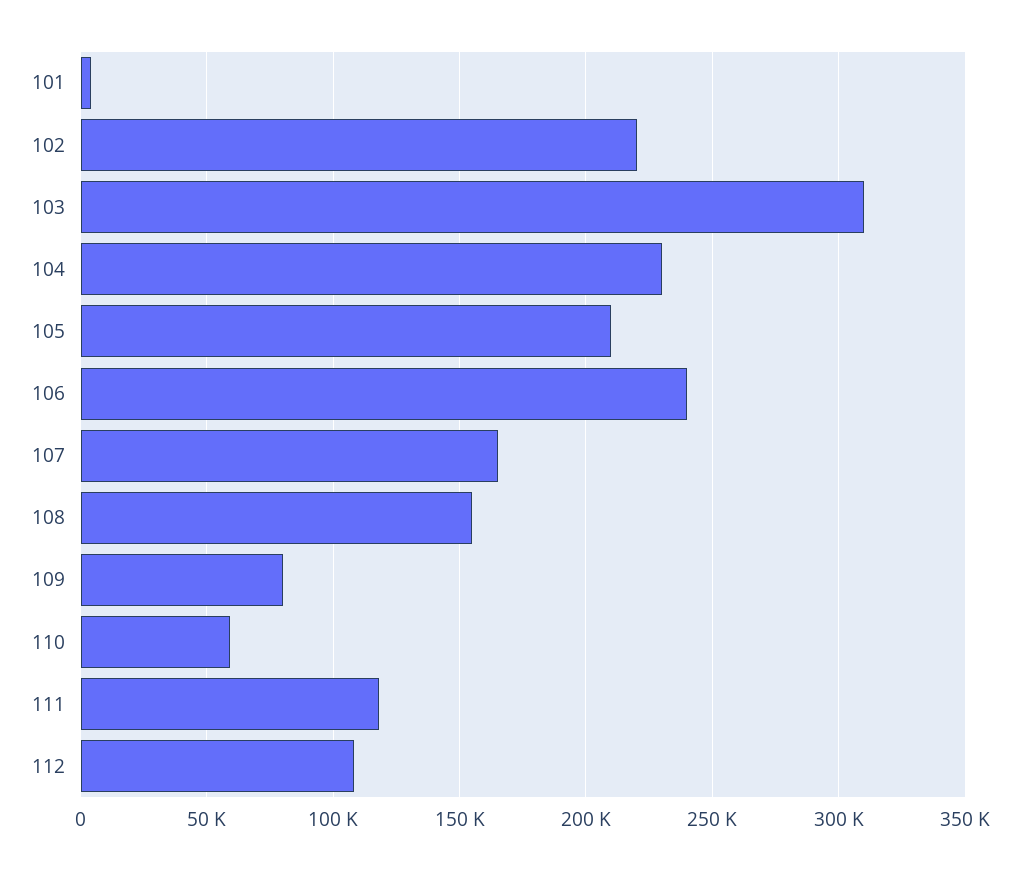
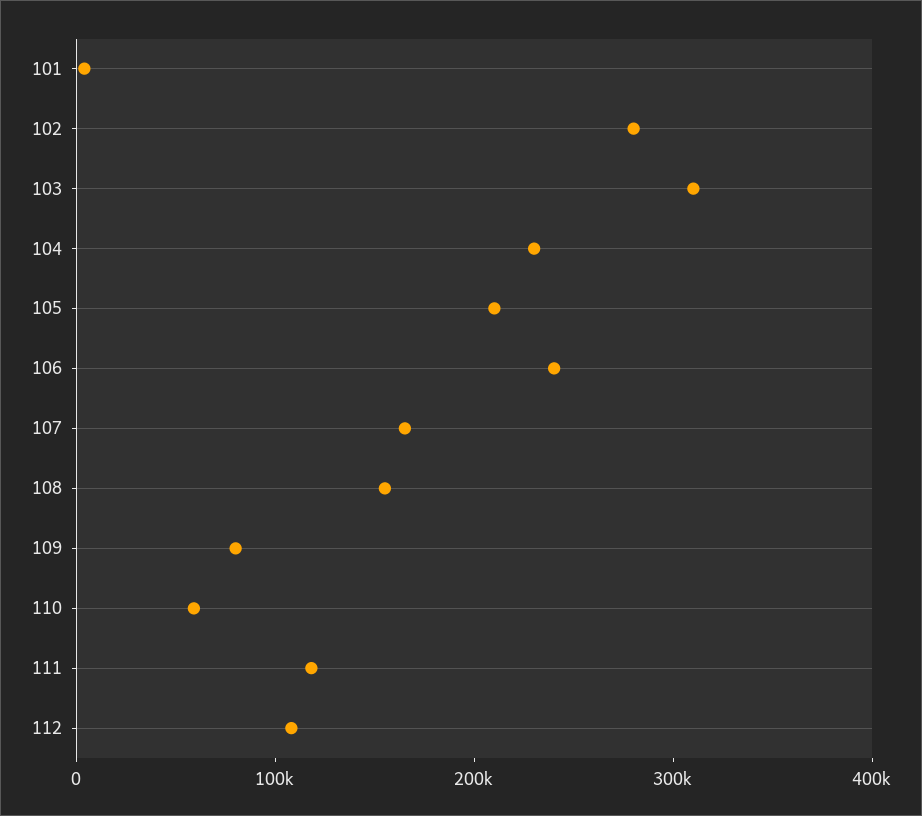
102: 220000 -> 280000

